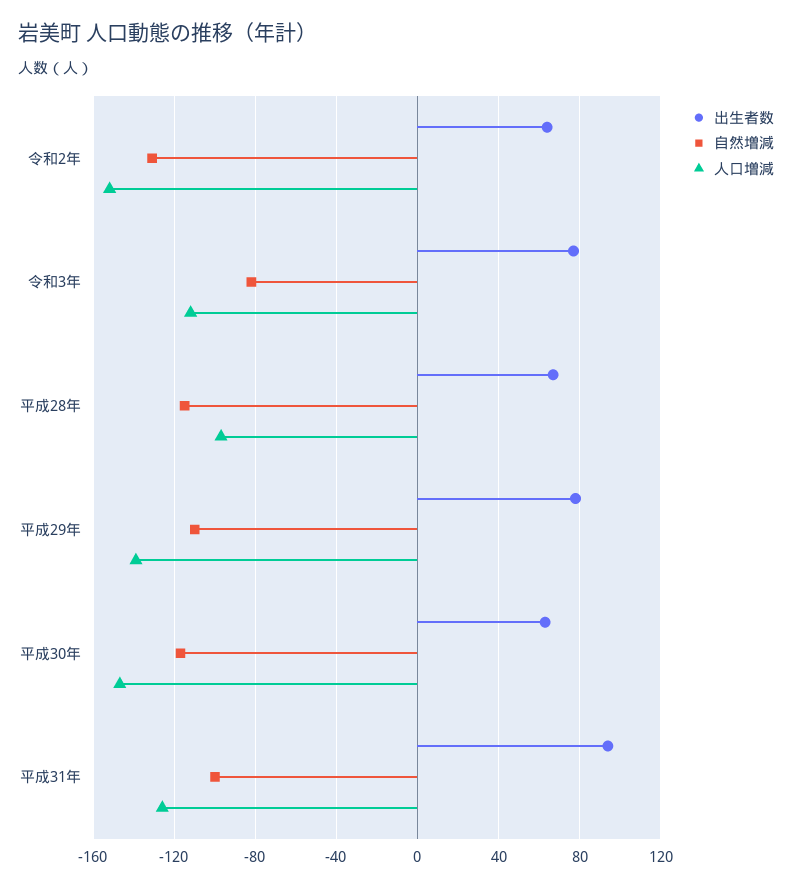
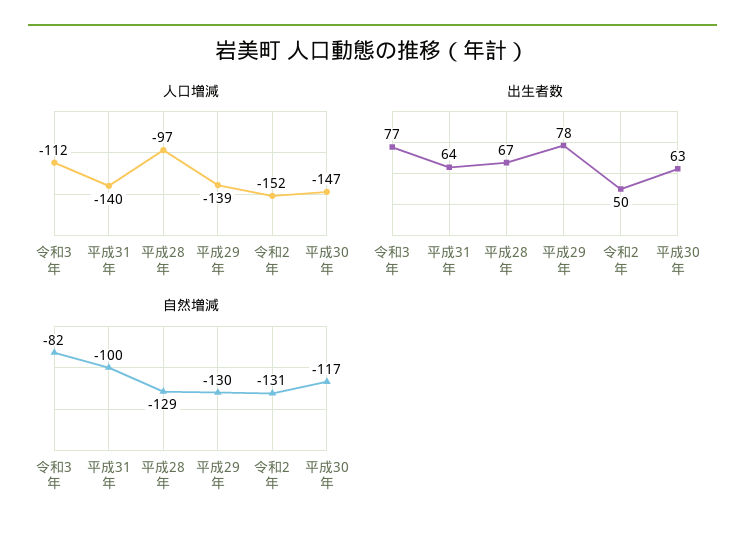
出生者数, 令和2年: 65 -> 50
自然増減, 平成28年: -115 -> -129
自然増減, 平成29年: -110 -> -130
出生者数, 平成31年: 95 -> 64
人口増減, 平成31年: -125 -> -140

